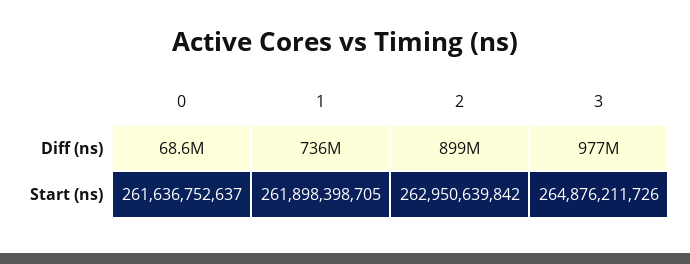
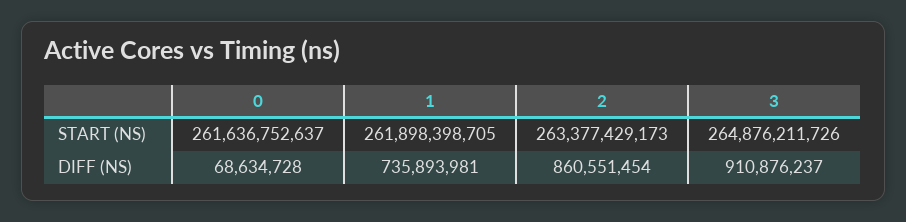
2, Diff (ns): 899000000 -> 860551454
3, Diff (ns): 977000000 -> 910876237
2, Start (ns): 262950639842 -> 263377429173

